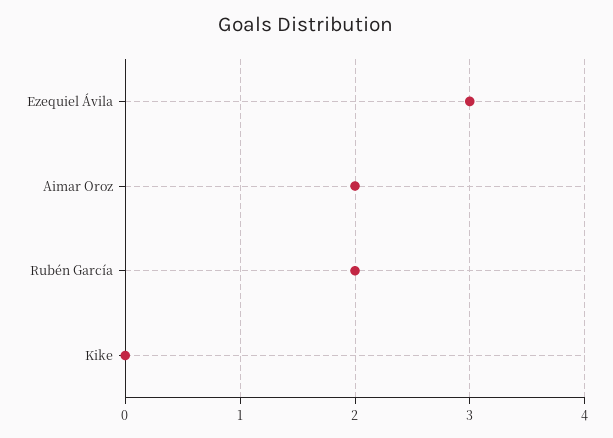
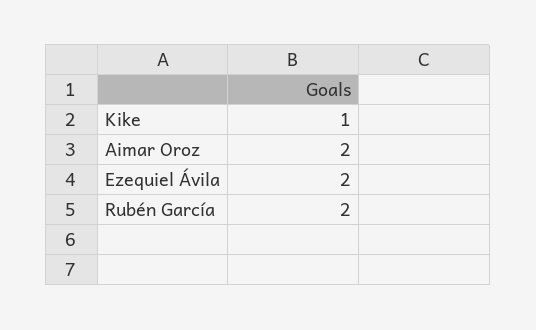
Ezequiel Ávila: 3 -> 2
Kike: 0 -> 1

